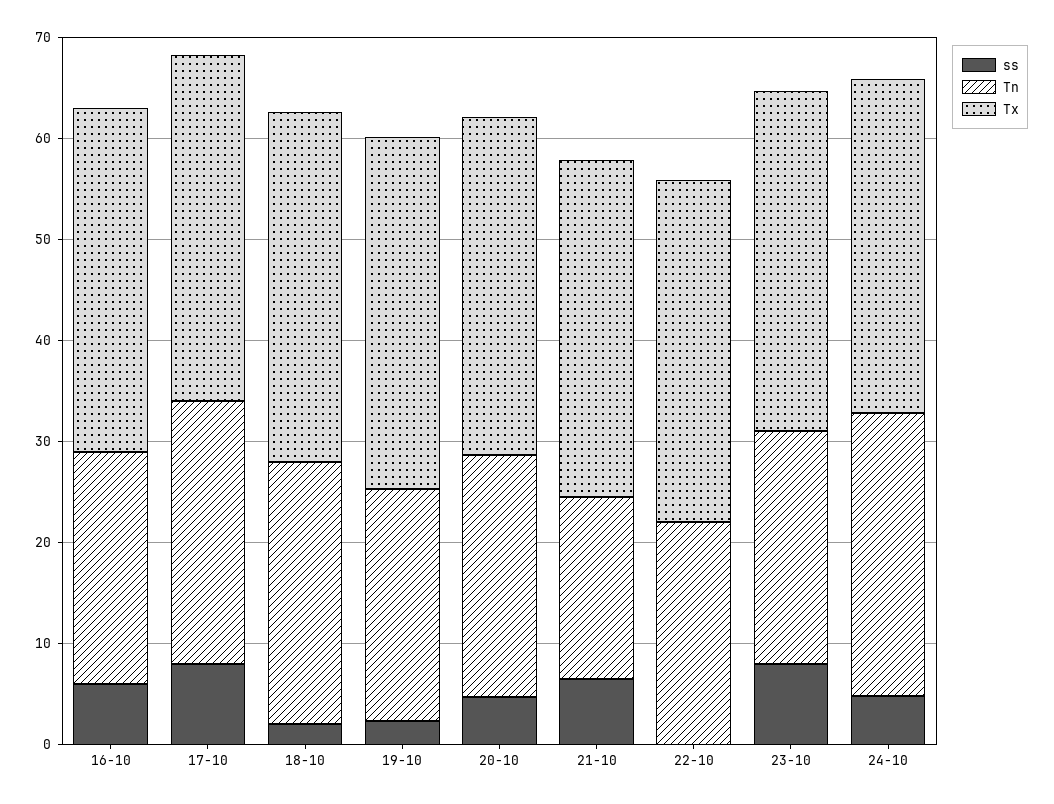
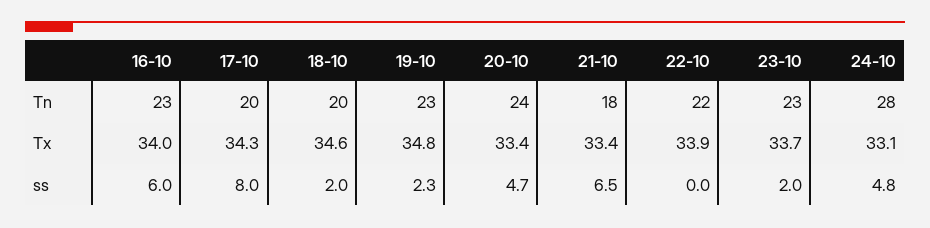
Tn, 17-10: 26 -> 20
Tn, 18-10: 26 -> 20
ss, 23-10: 8 -> 2

